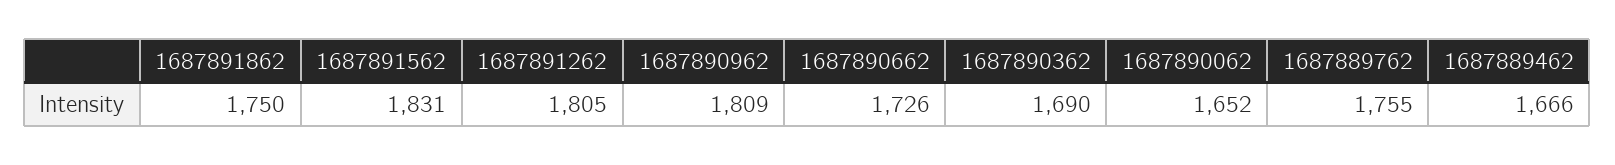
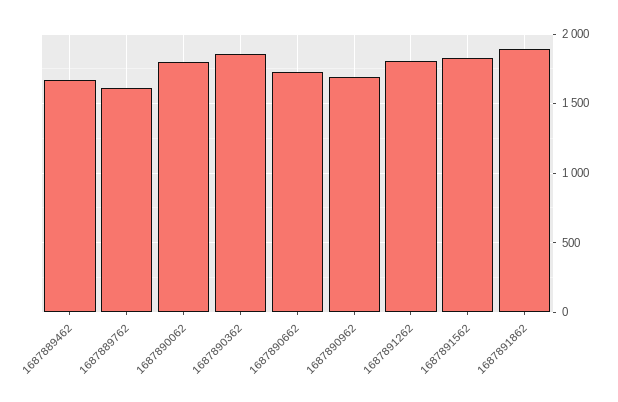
1687891862: 1750 -> 1900
1687890962: 1809 -> 1700
1687890362: 1690 -> 1850
1687890062: 1652 -> 1800
1687889762: 1755 -> 1600

